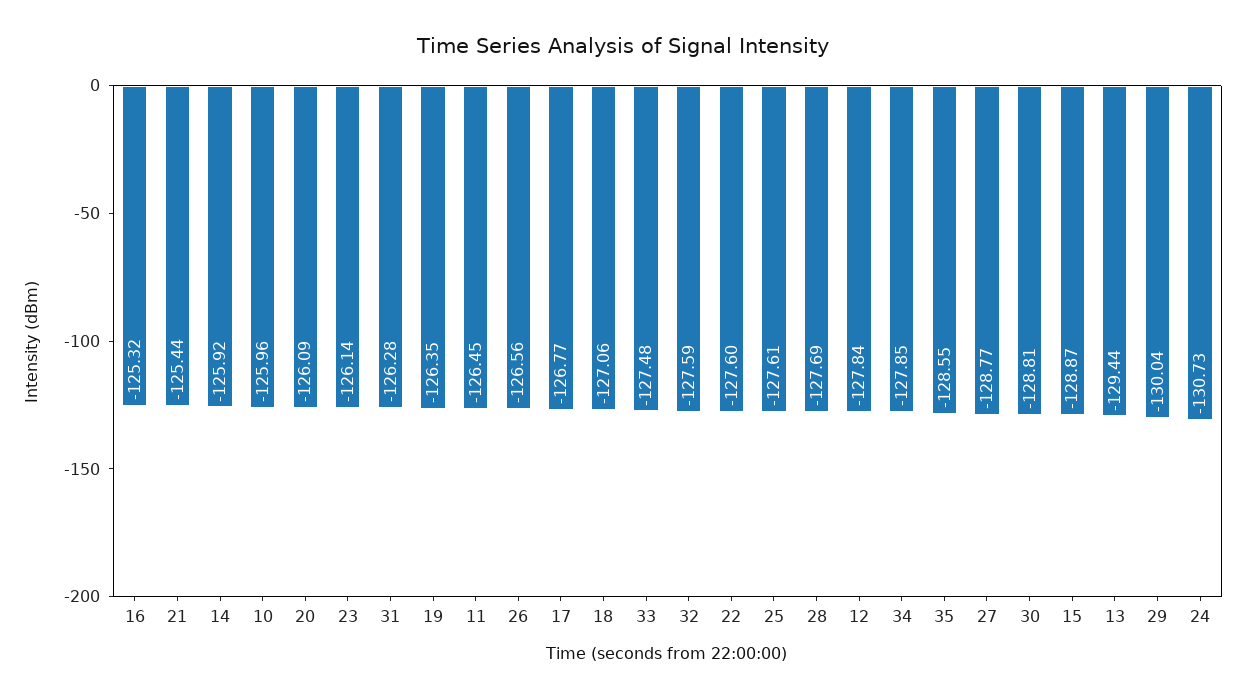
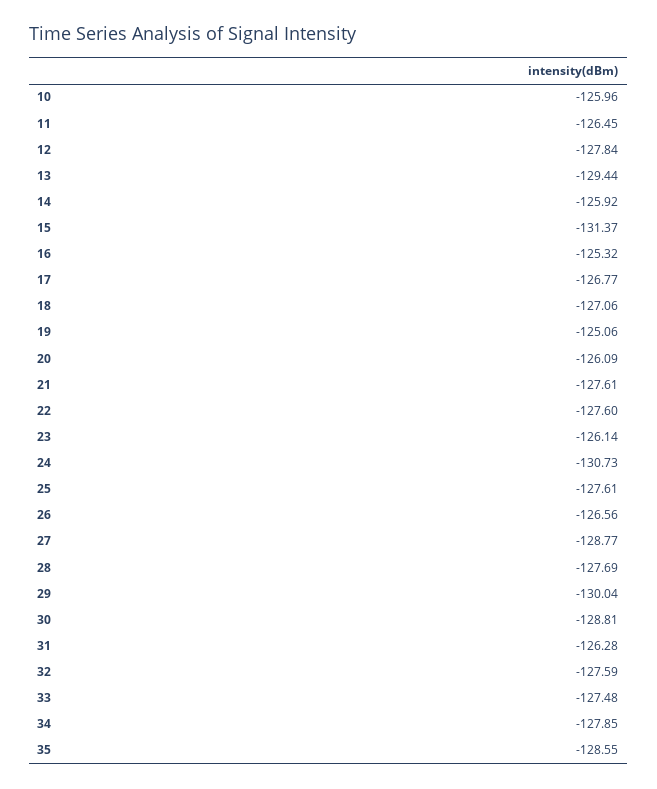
21: -125.44 -> -127.61
19: -126.35 -> -125.06
15: -128.87 -> -131.37

